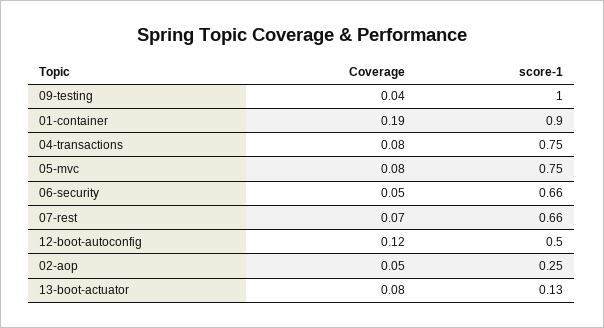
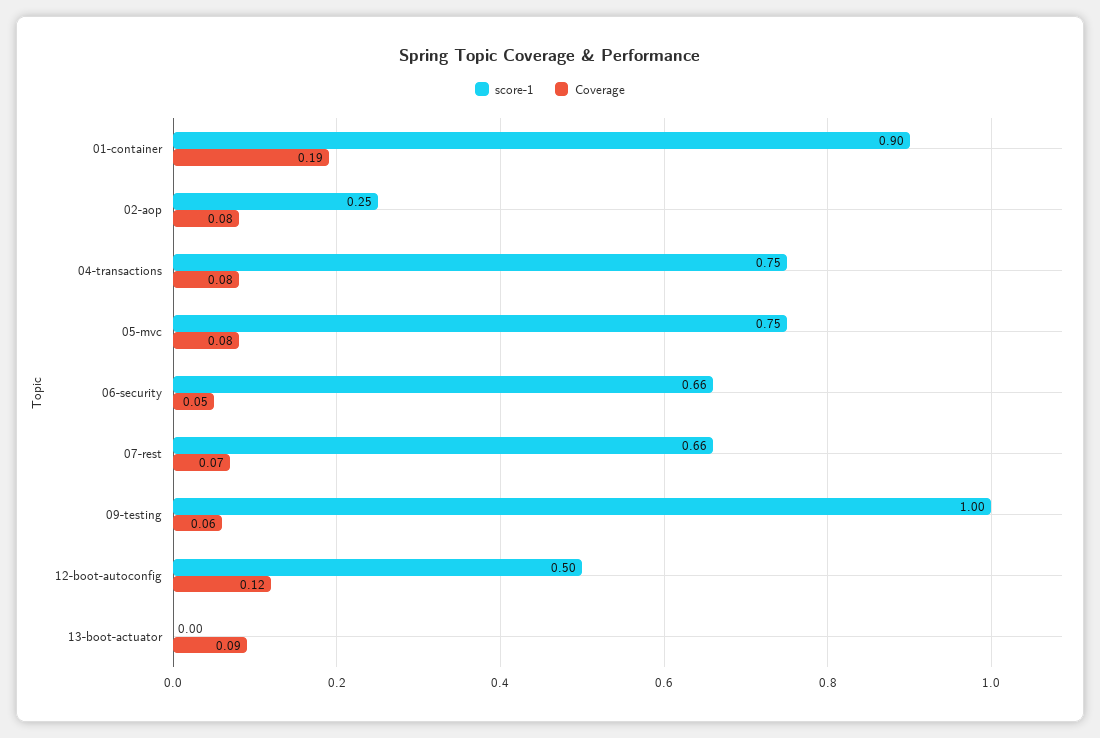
Coverage, 09-testing: 0.04 -> 0.06
Coverage, 02-aop: 0.05 -> 0.08
Coverage, 13-boot-actuator: 0.08 -> 0.09
score-1, 13-boot-actuator: 0.13 -> 0

